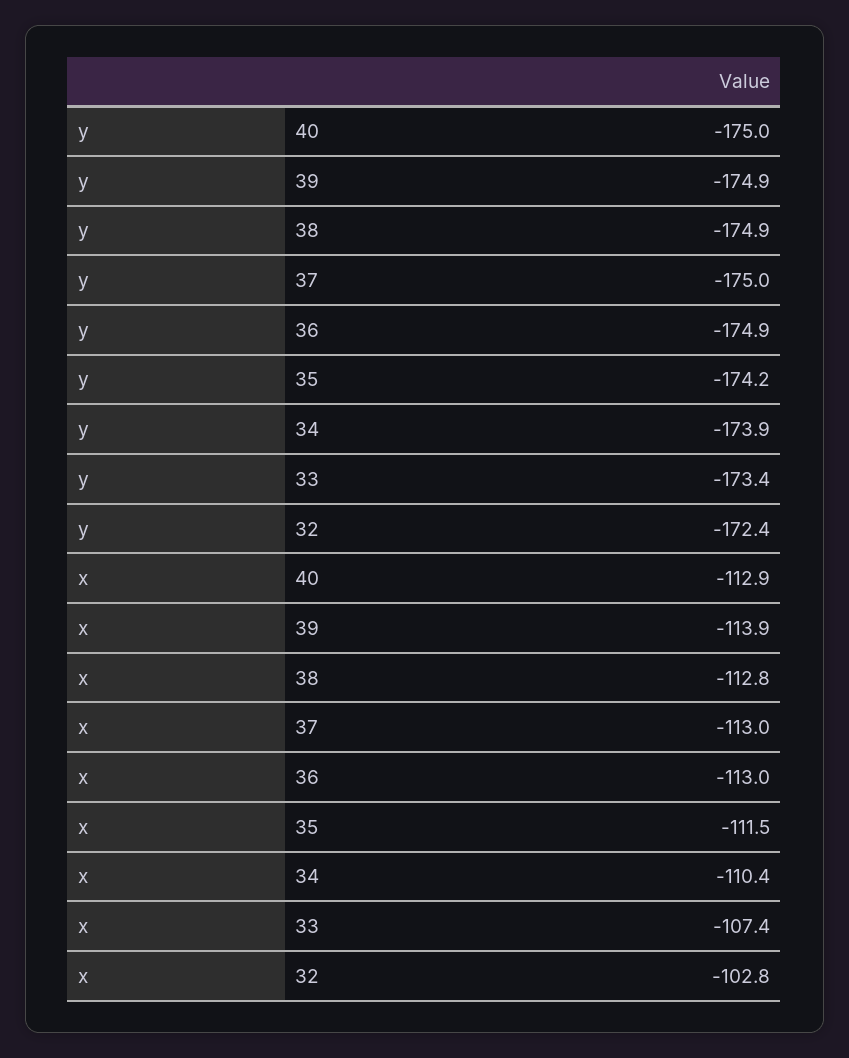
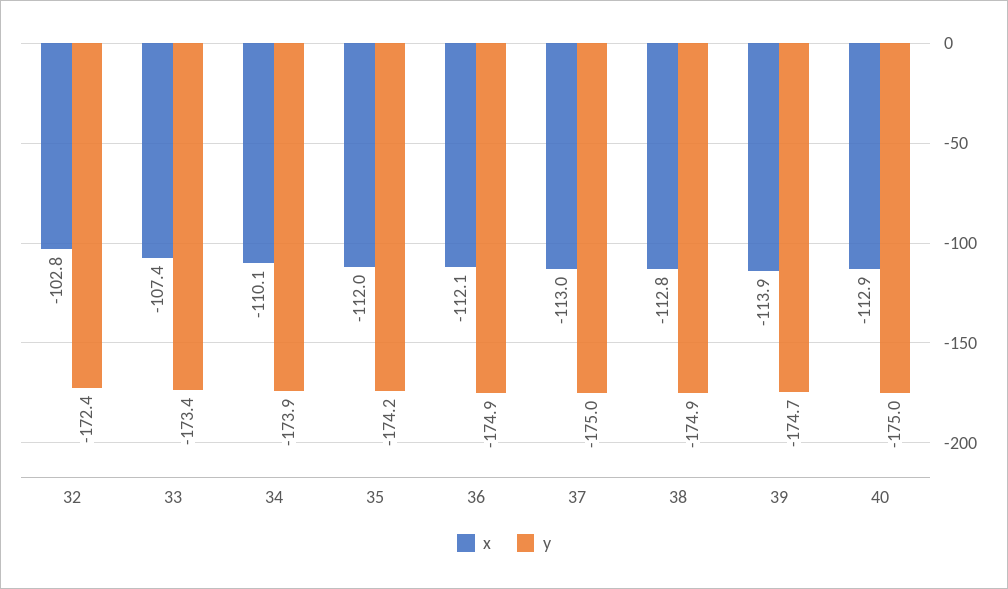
y, 39: -174.9 -> -174.7
x, 36: -113 -> -112.1
x, 35: -111.5 -> -112
x, 34: -110.4 -> -110.1

